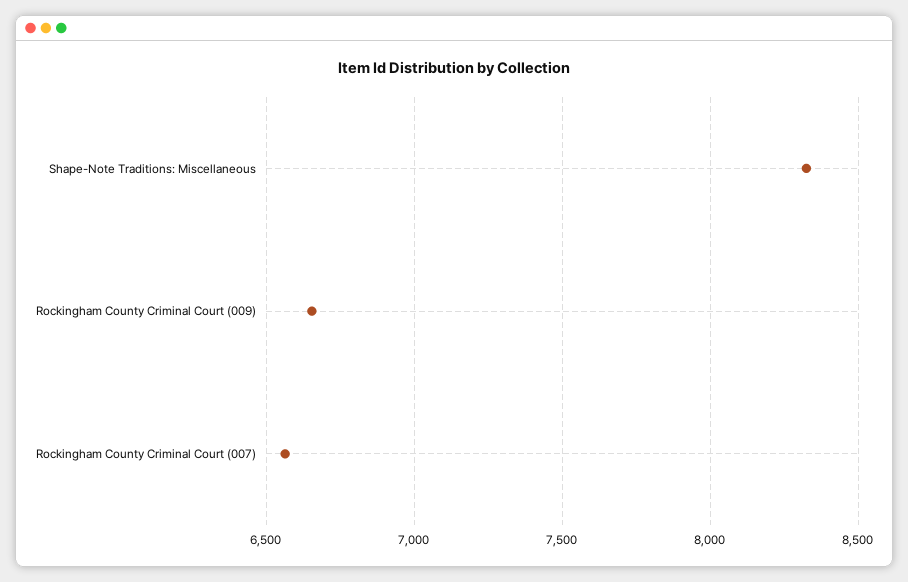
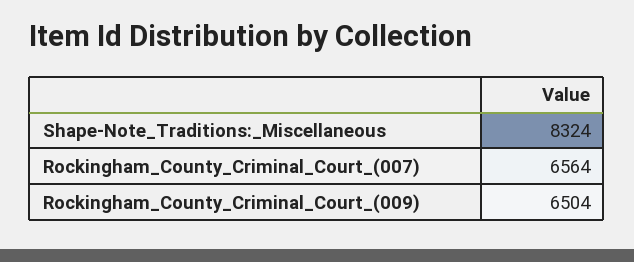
Rockingham County Criminal Court (009): 6650 -> 6504

